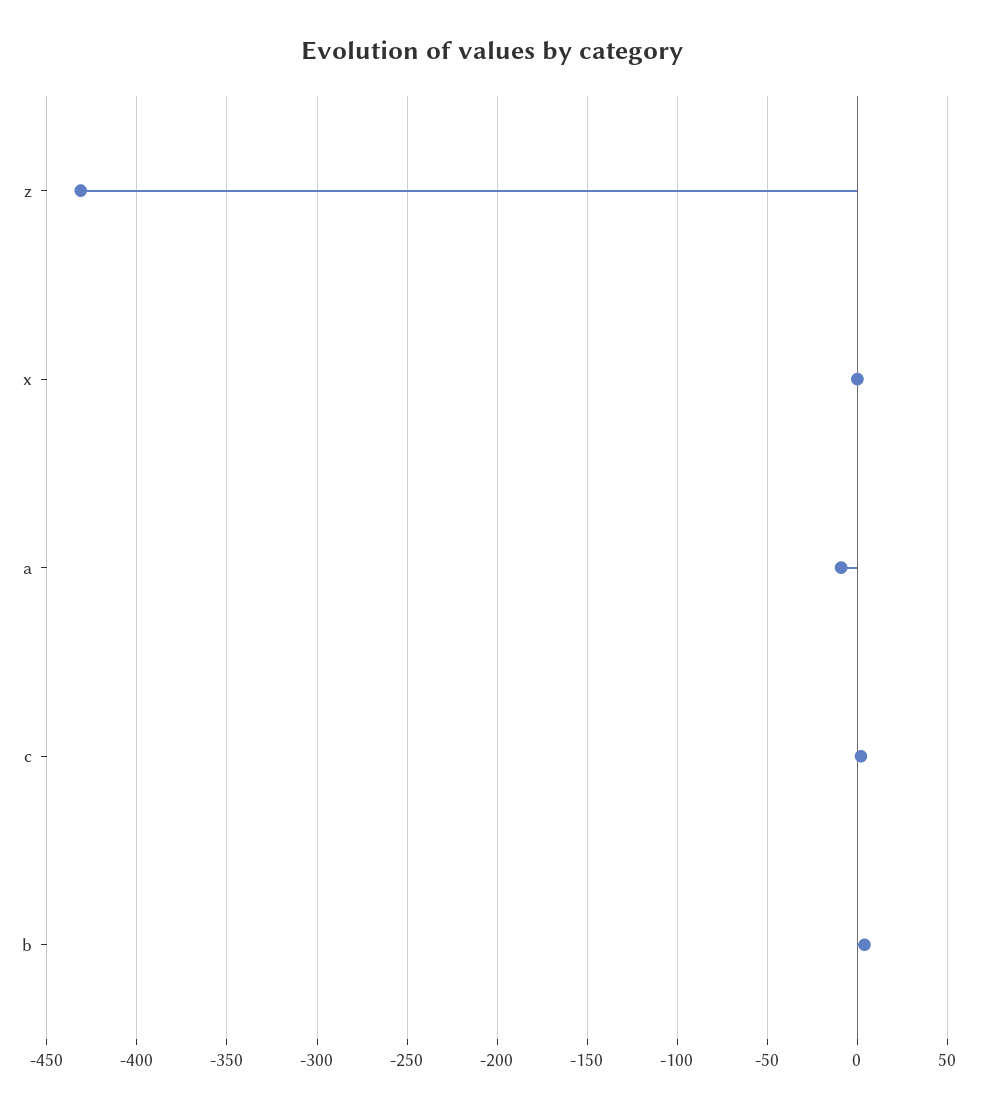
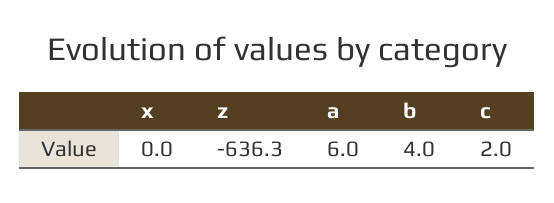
z: -430 -> -636.3
a: -10 -> 6

